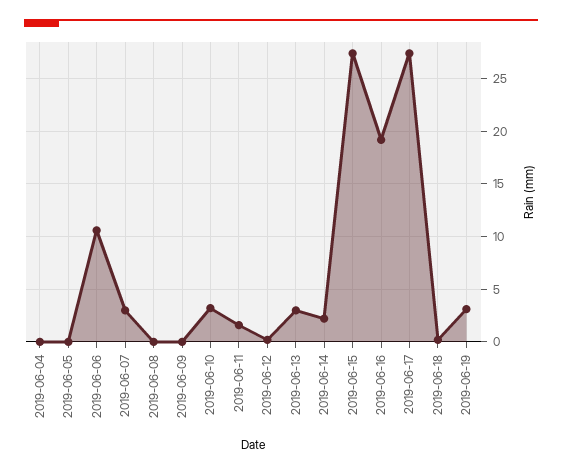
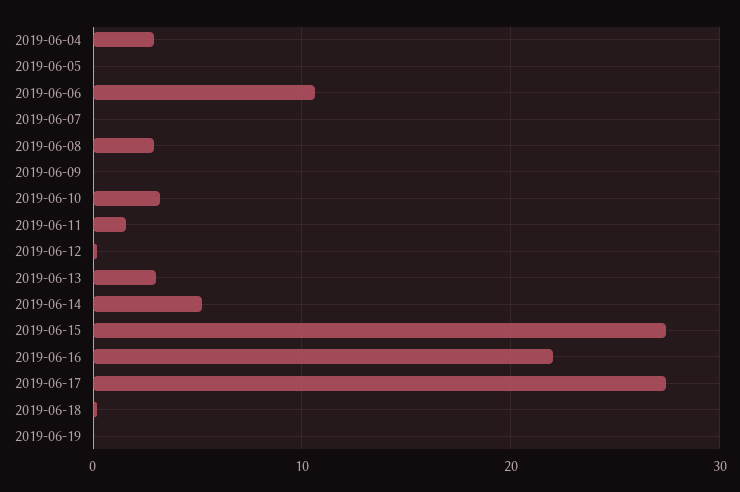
2019-06-04: 0 -> 3
2019-06-07: 3 -> 0
2019-06-08: 0 -> 3
2019-06-14: 2 -> 5
2019-06-16: 19 -> 22
2019-06-19: 3 -> 0

